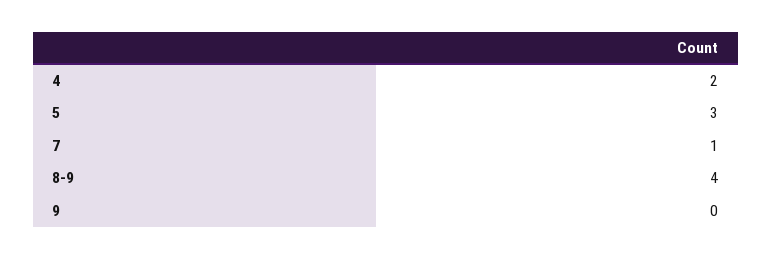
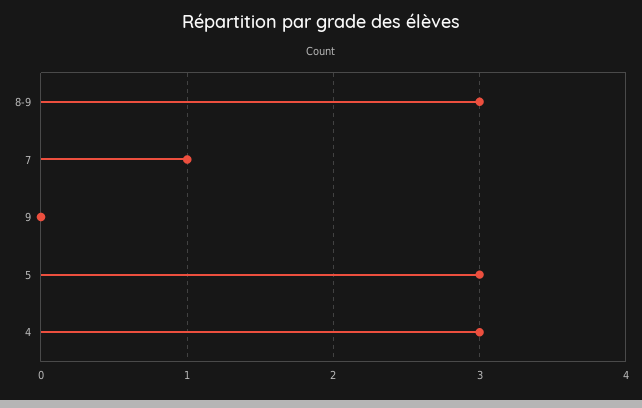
4: 2 -> 3
8-9: 4 -> 3

